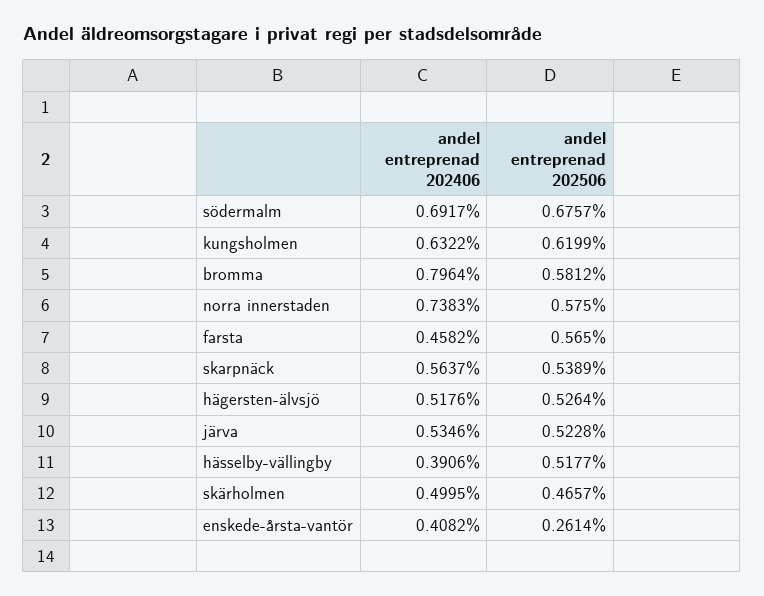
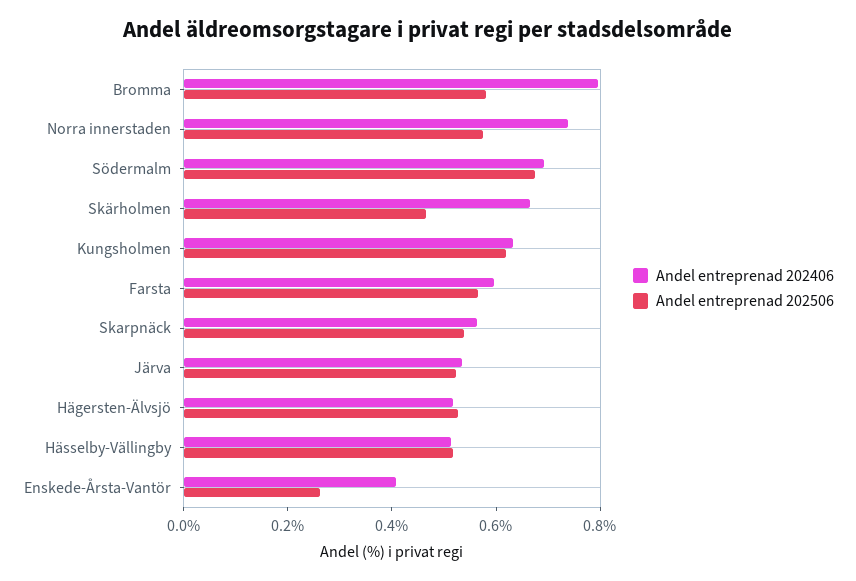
andel entreprenad 202406, farsta: 0.4582 -> 0.6
andel entreprenad 202406, hässelby-vällingby: 0.3906 -> 0.5
andel entreprenad 202406, skärholmen: 0.4995 -> 0.65

